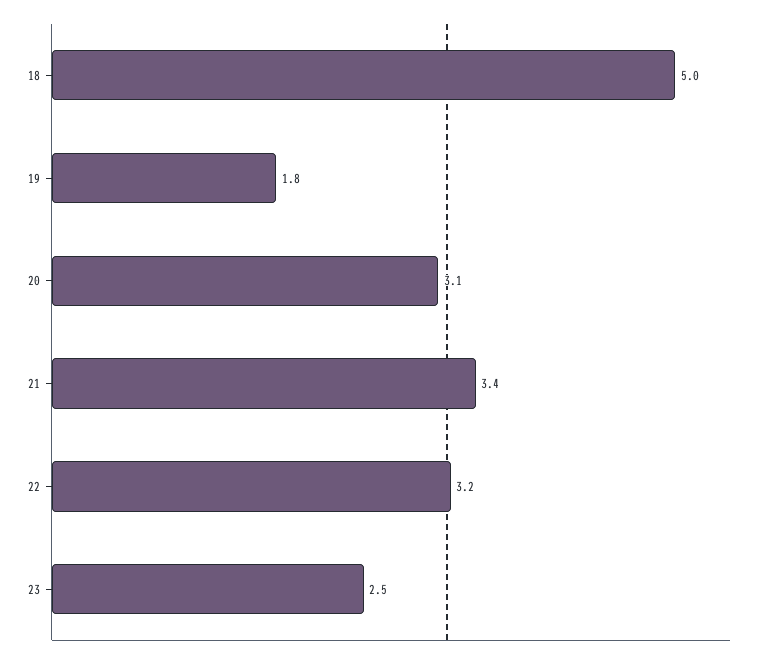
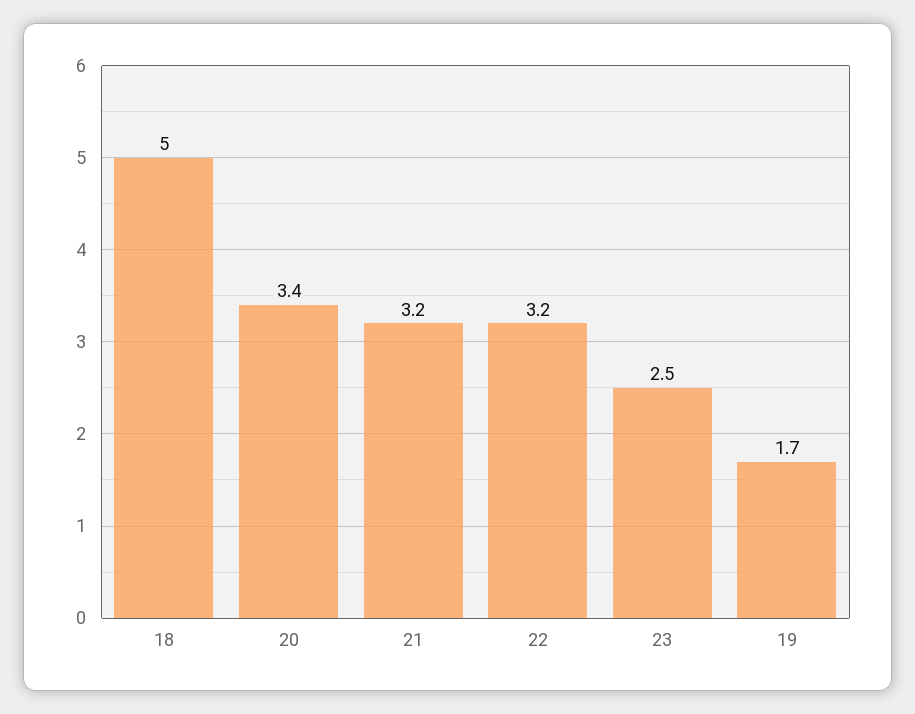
19: 1.8 -> 1.7
20: 3.1 -> 3.4
21: 3.4 -> 3.2

